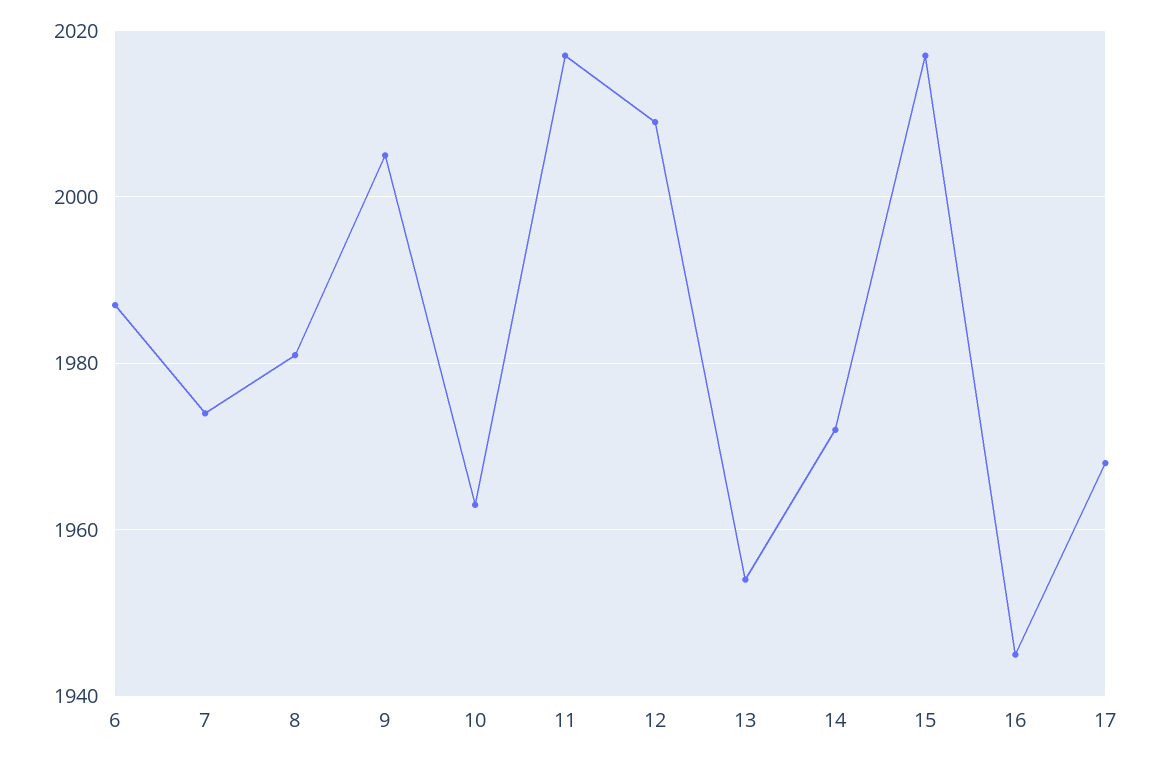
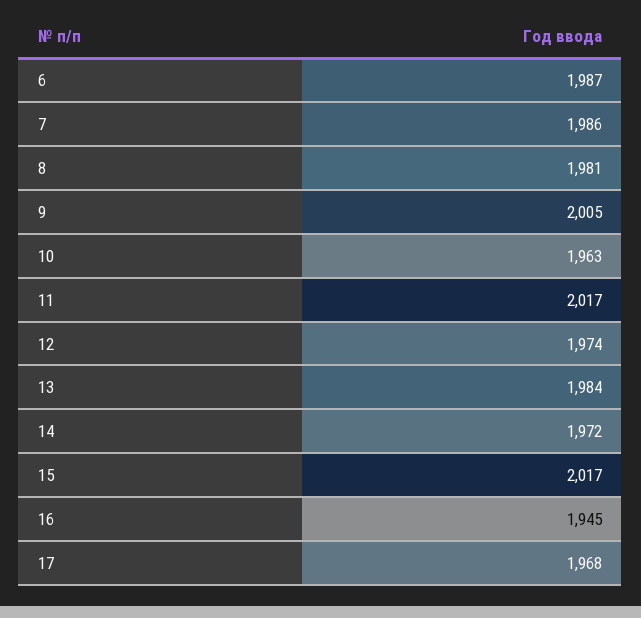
7: 1975 -> 1986
12: 2010 -> 1974
13: 1955 -> 1984

